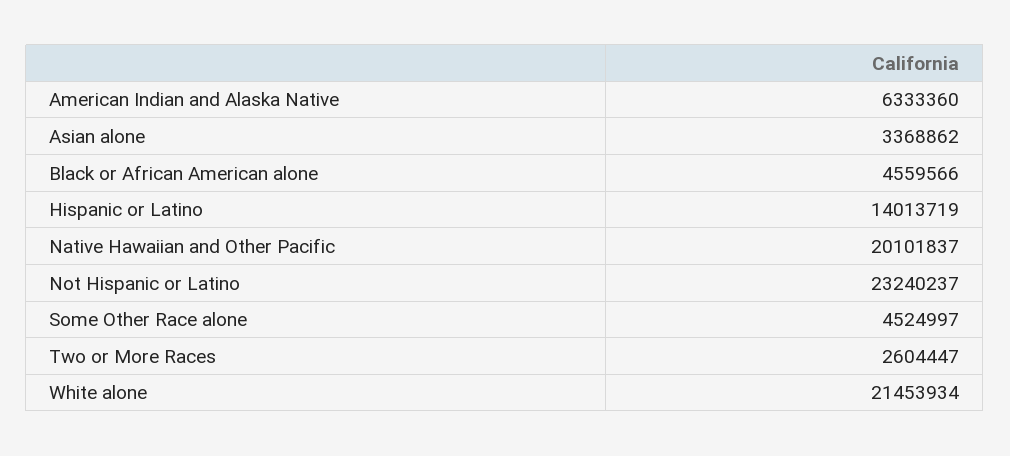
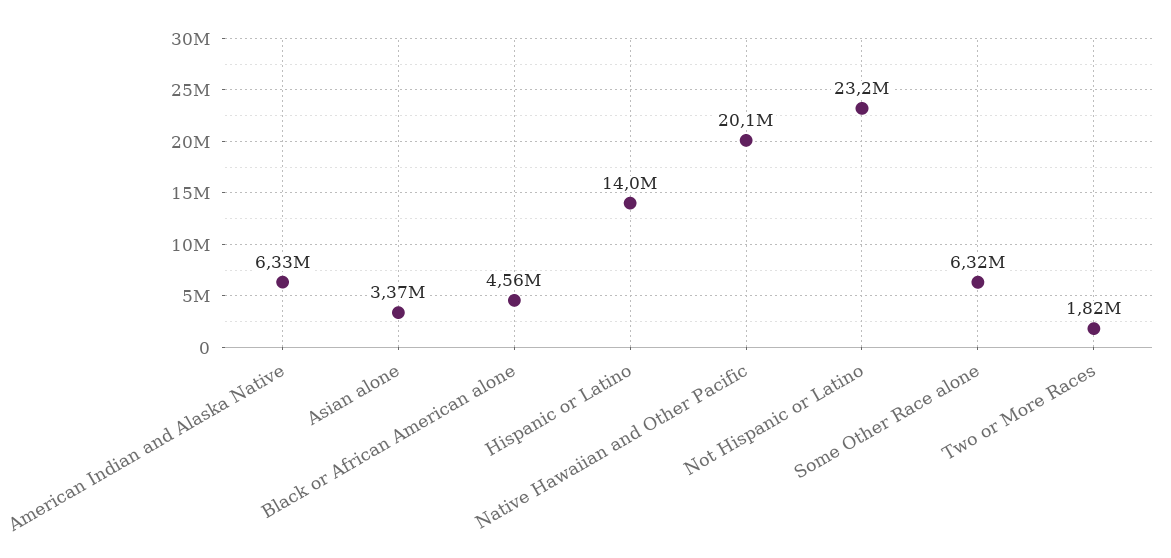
Some Other Race alone: 4524997 -> 6320000
Two or More Races: 2604447 -> 1820000
White alone: 21453934 -> none

